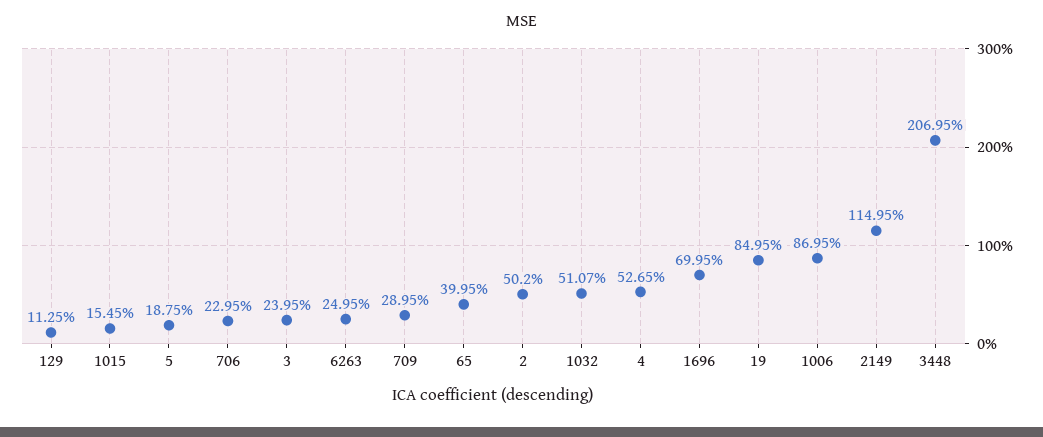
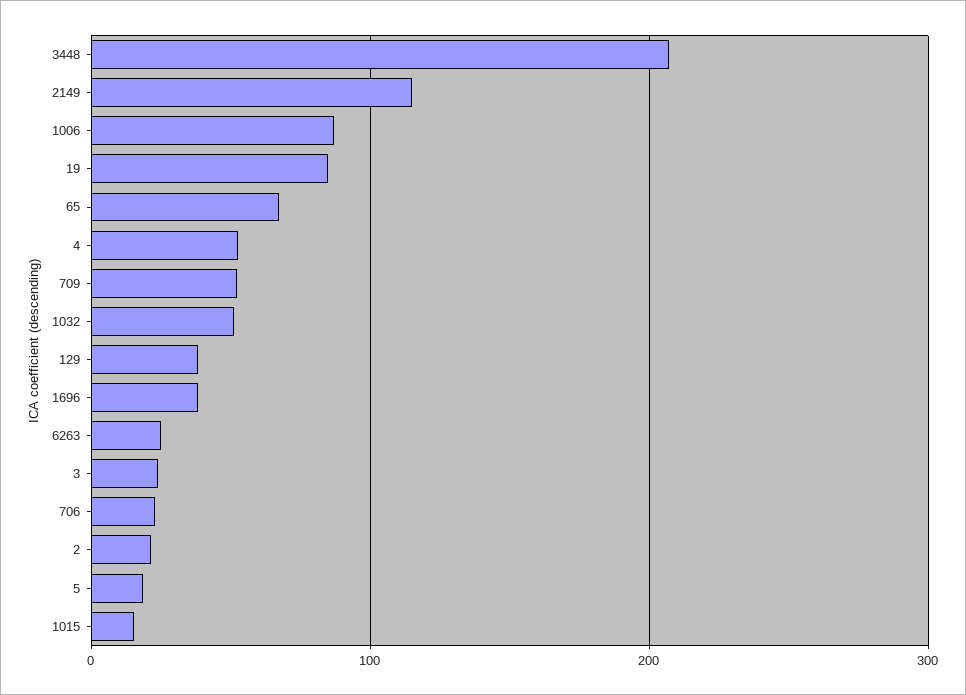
129: 11.25 -> 40
709: 28.95 -> 50
65: 39.95 -> 70
2: 50.2 -> 20
1696: 69.95 -> 40

